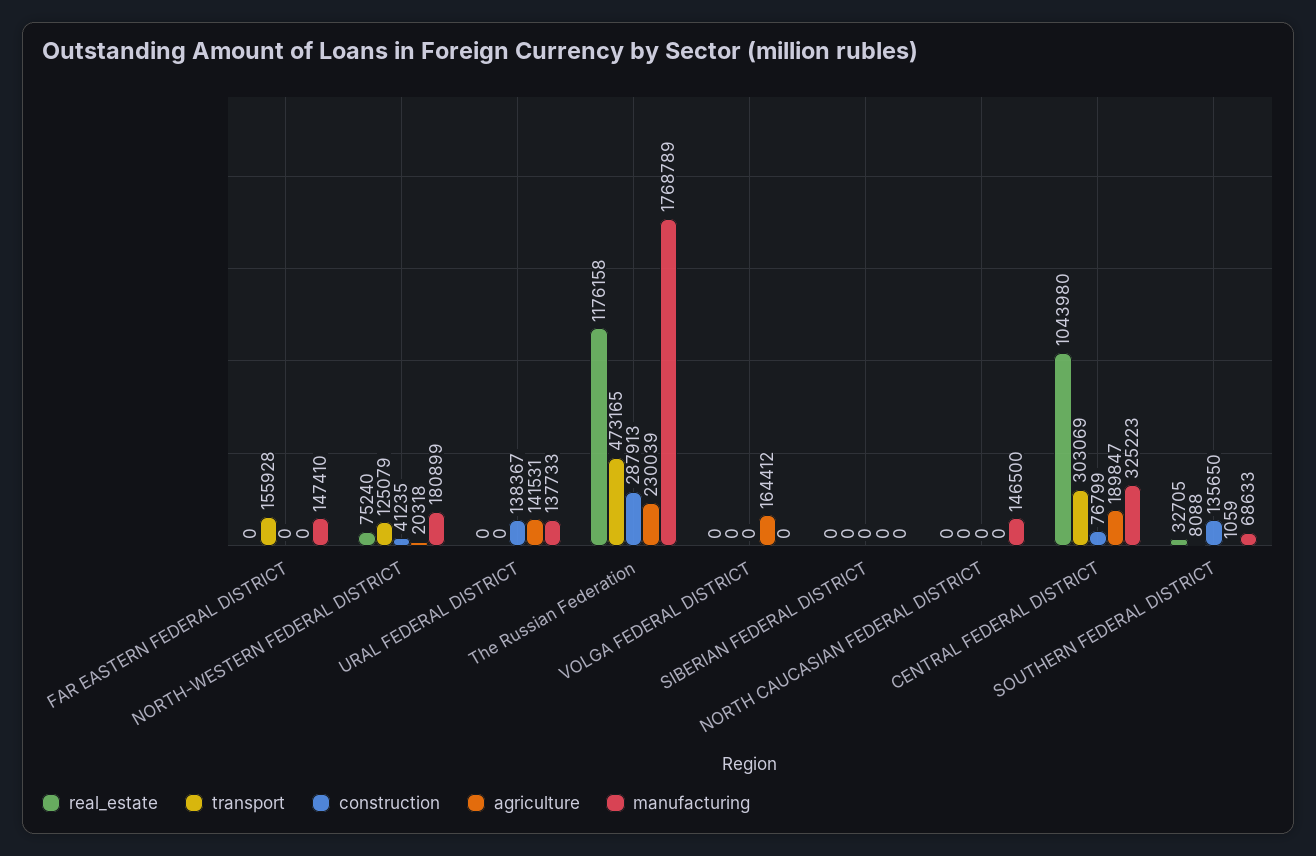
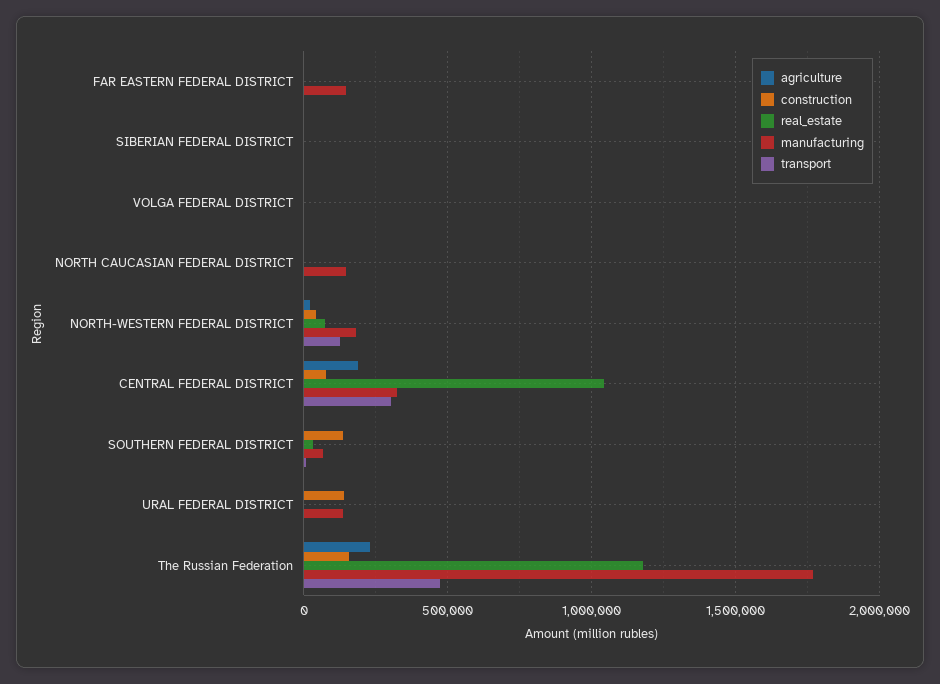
transport, FAR EASTERN FEDERAL DISTRICT: 155928 -> 0
agriculture, URAL FEDERAL DISTRICT: 141531 -> 0
construction, The Russian Federation: 287913 -> 150000
agriculture, VOLGA FEDERAL DISTRICT: 164412 -> 0

